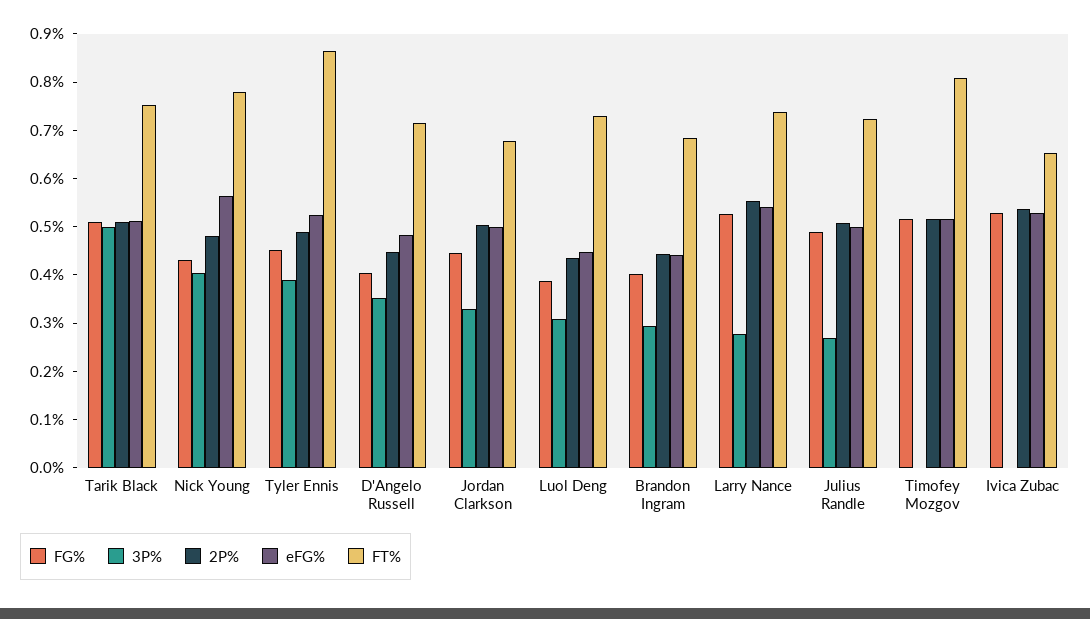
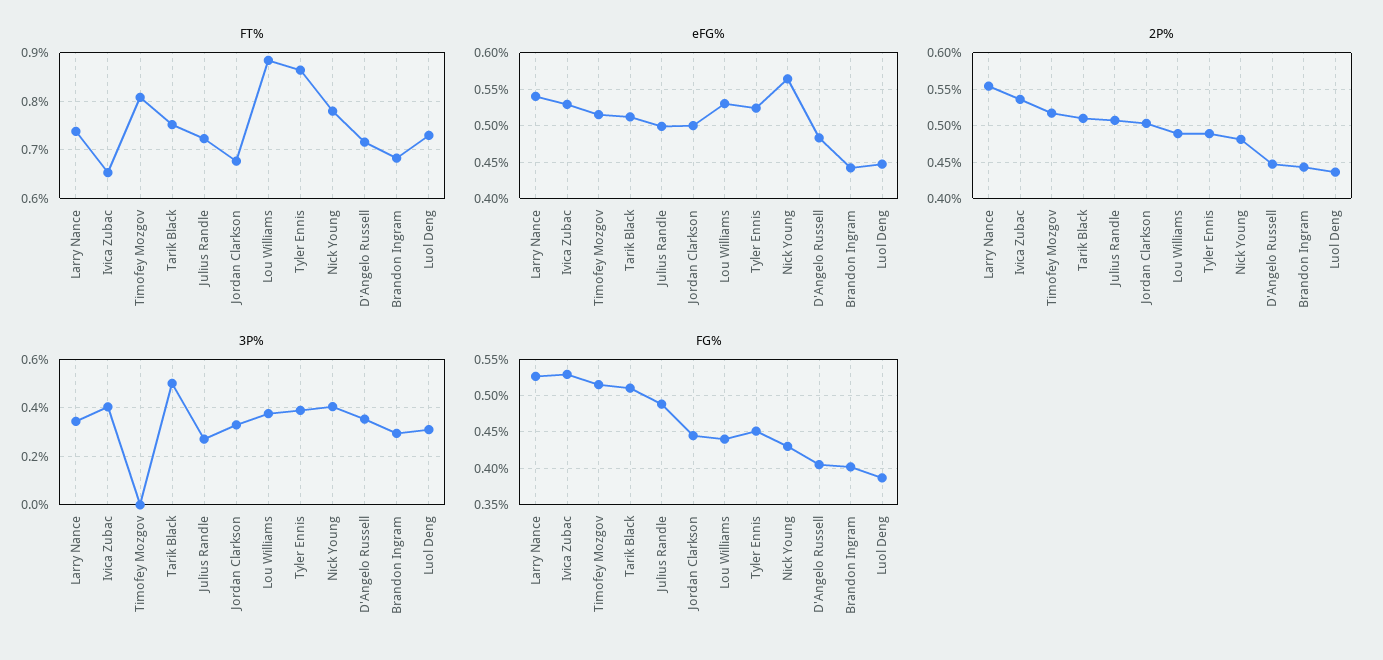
3P%, Larry Nance: 0.28 -> 0.35
3P%, Ivica Zubac: 0 -> 0.4
FT%, Lou Williams: none -> 0.88
eFG%, Lou Williams: none -> 0.53
2P%, Lou Williams: none -> 0.49
3P%, Lou Williams: none -> 0.375
FG%, Lou Williams: none -> 0.44

